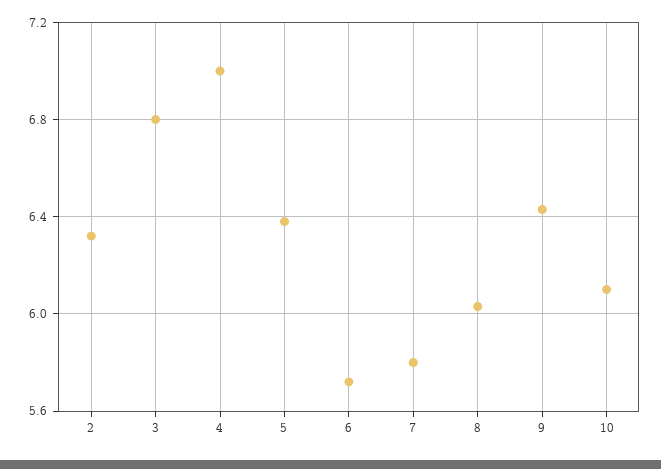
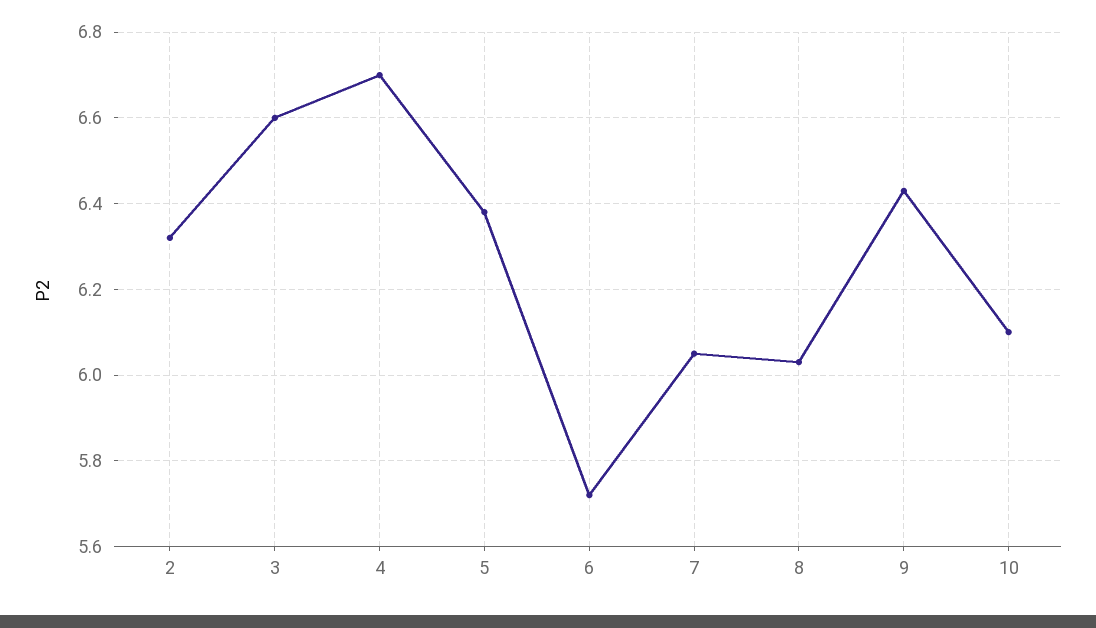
3: 6.8 -> 6.6
4: 7 -> 6.7
7: 5.8 -> 6.05

